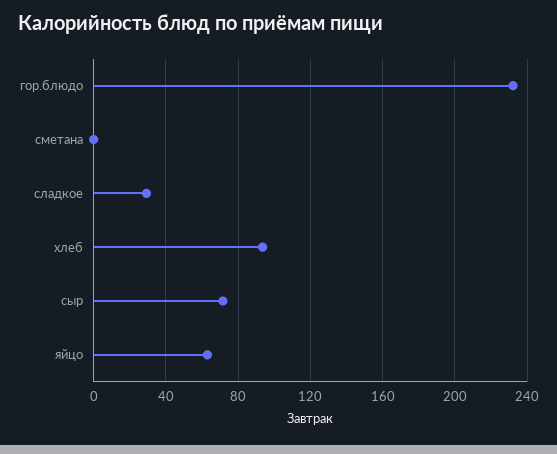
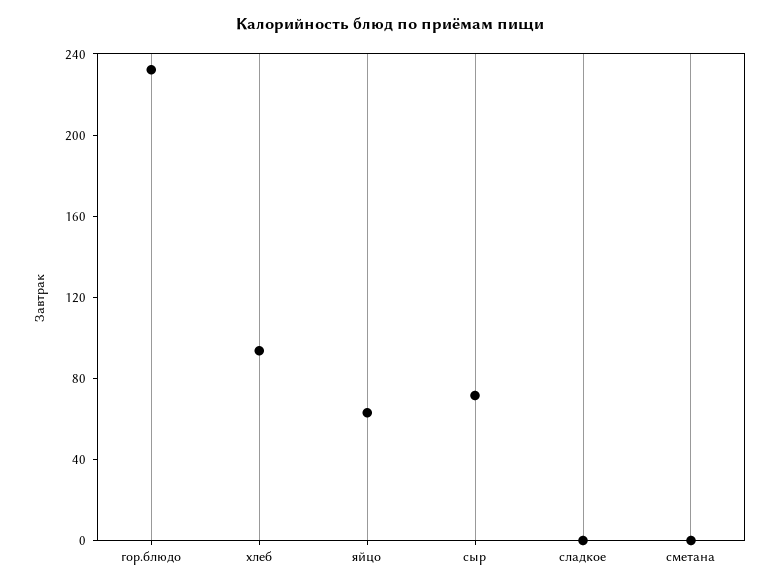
сладкое: 30 -> 0

